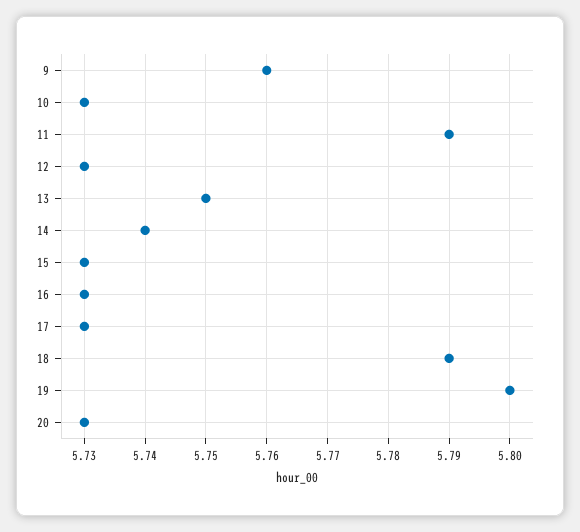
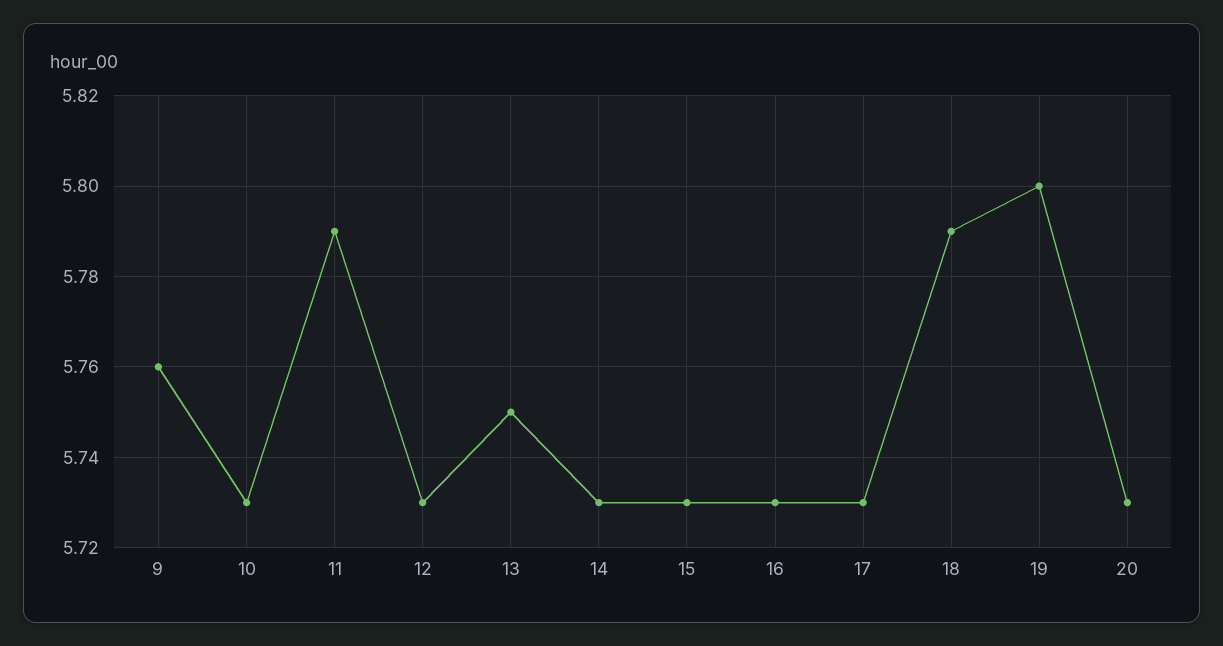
14: 5.74 -> 5.73

